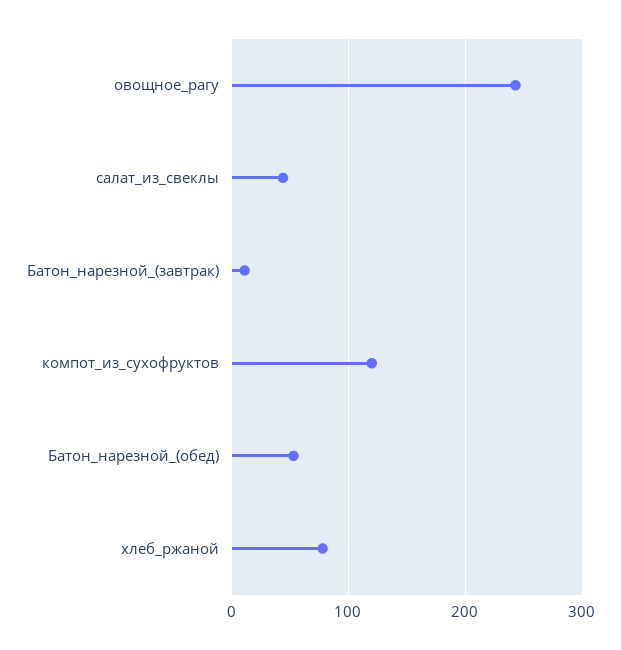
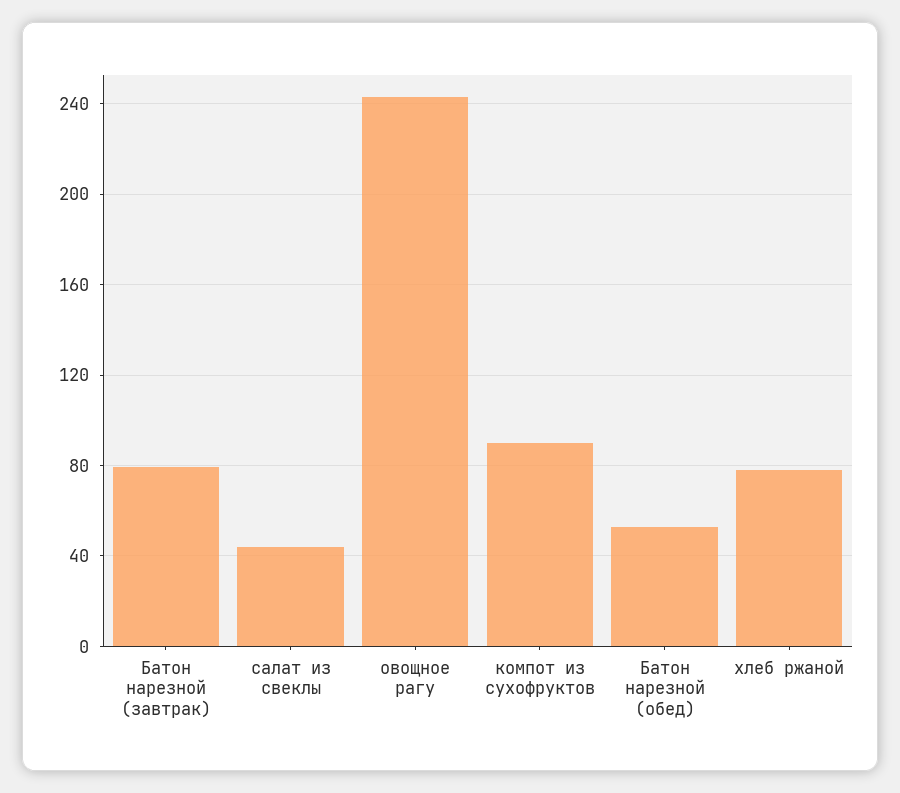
Батон_нарезной_(завтрак): 10 -> 80
компот_из_сухофруктов: 120 -> 90

